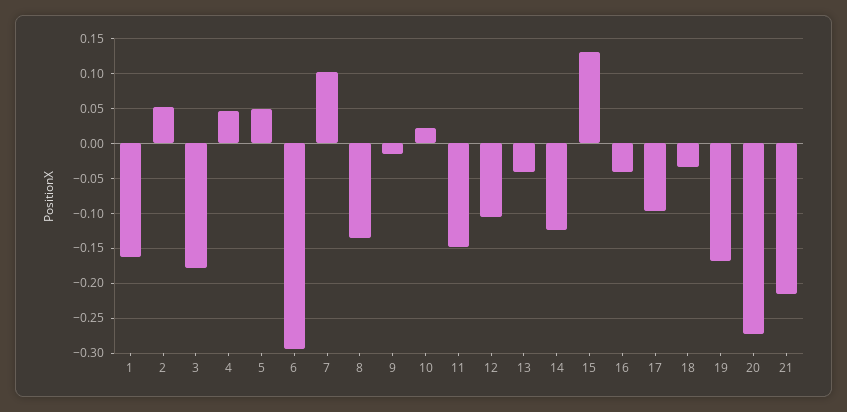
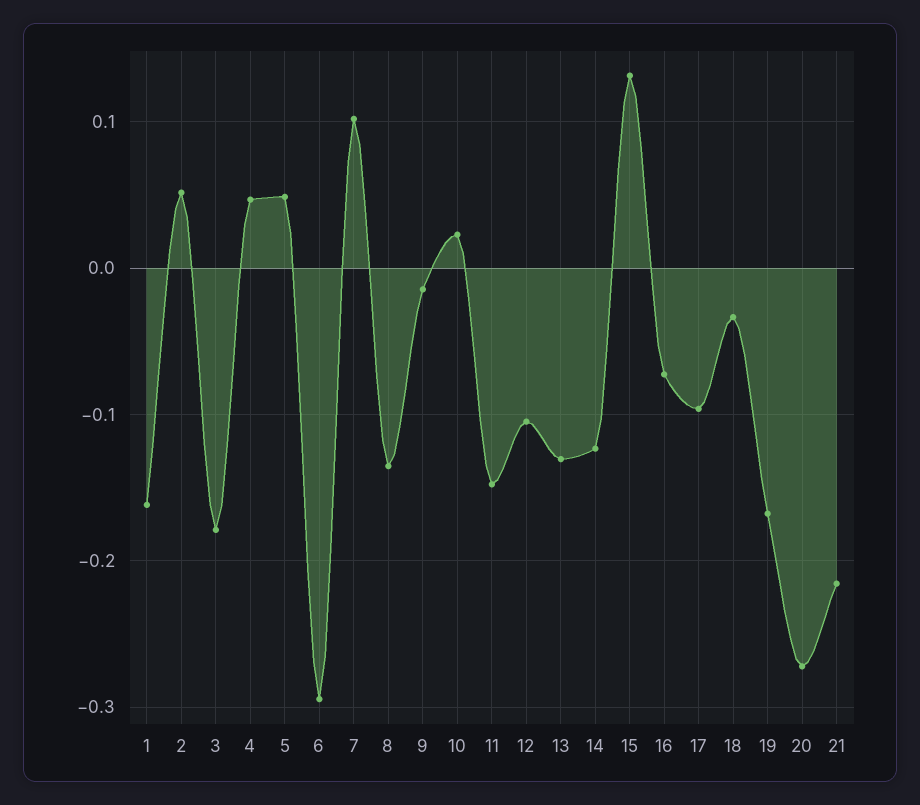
13: -0.04 -> -0.13
16: -0.04 -> -0.07

